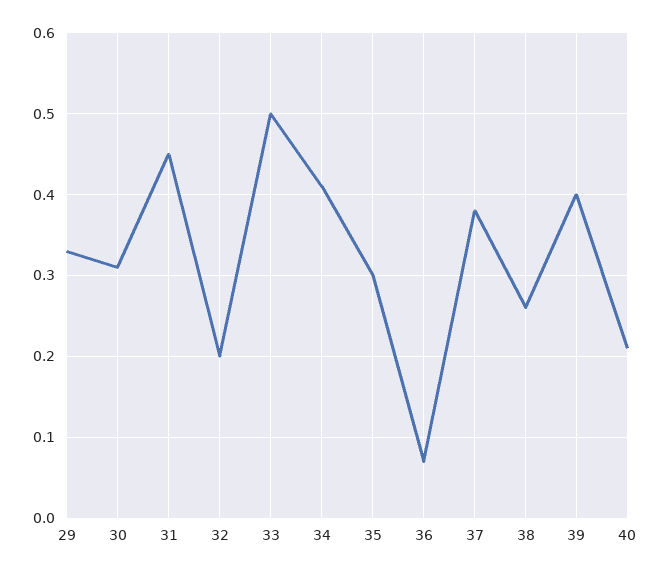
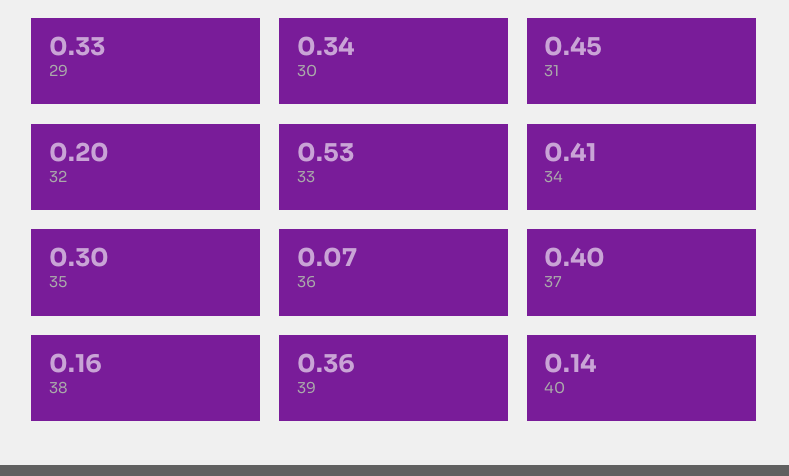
30: 0.31 -> 0.34
33: 0.5 -> 0.53
37: 0.38 -> 0.4
38: 0.26 -> 0.16
39: 0.4 -> 0.36
40: 0.21 -> 0.14

